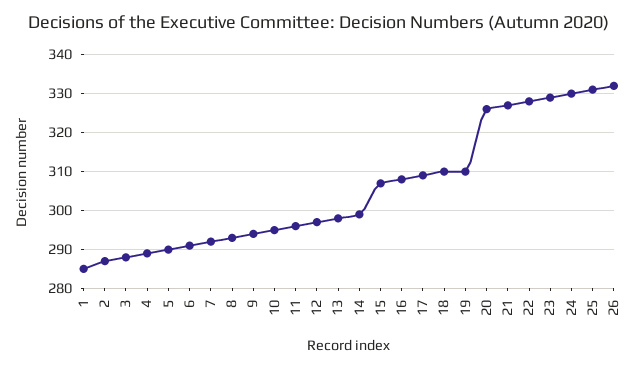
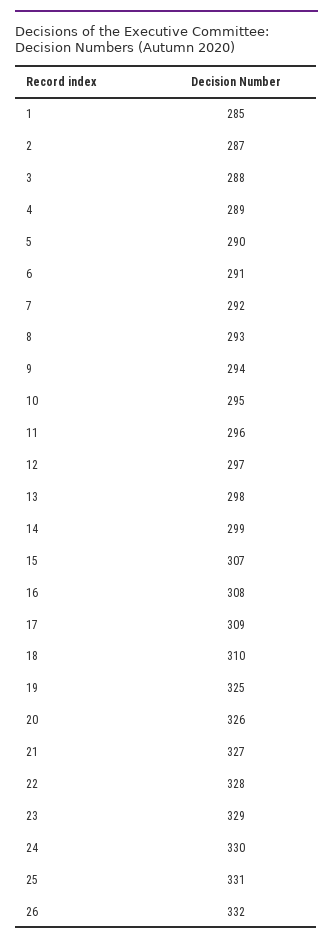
19: 310 -> 325

